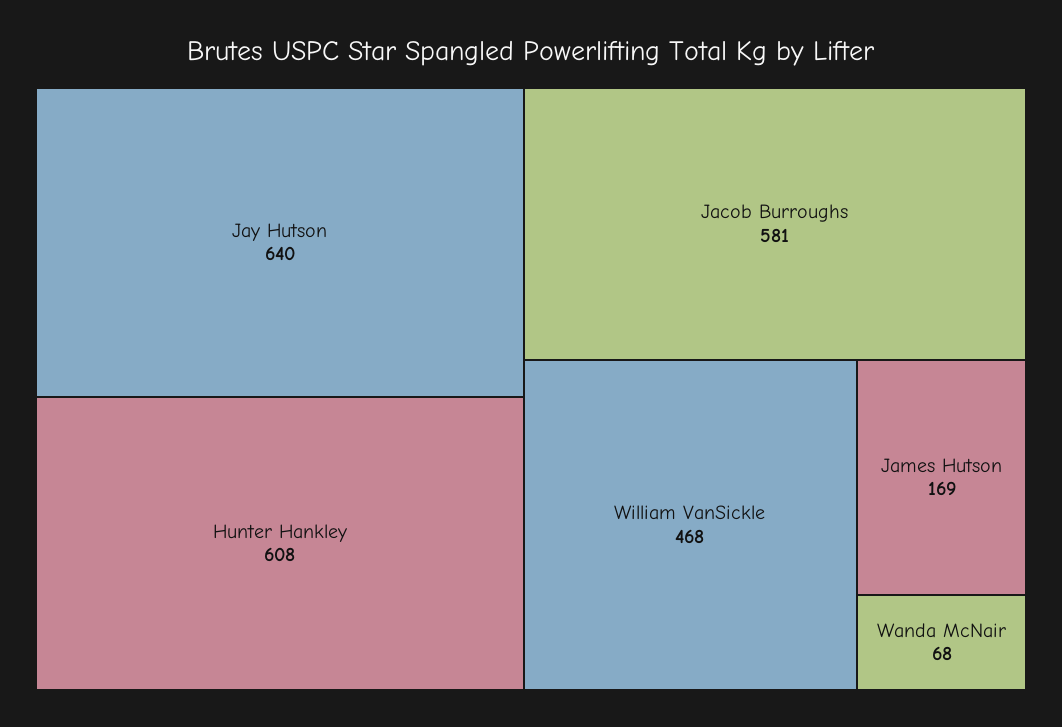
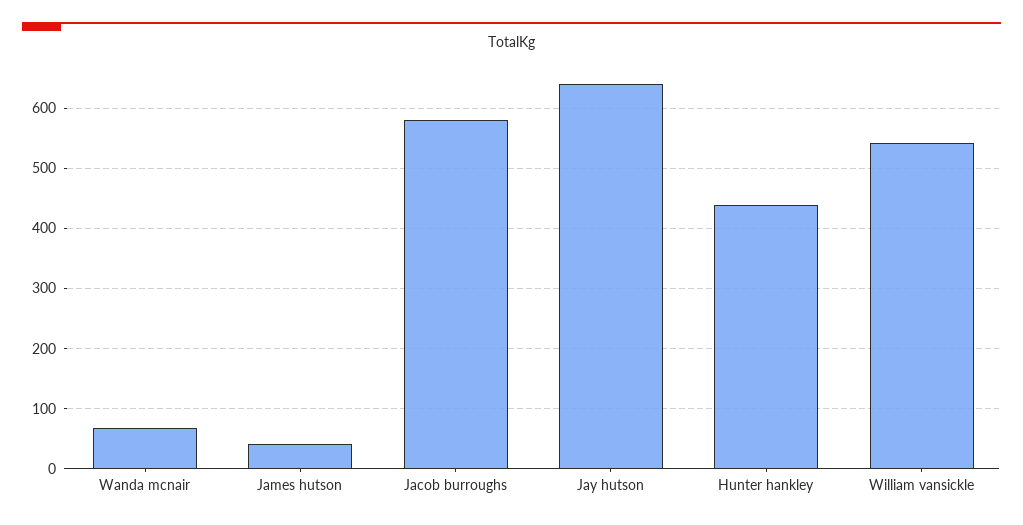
Hunter Hankley: 608 -> 440
William VanSickle: 468 -> 540
James Hutson: 169 -> 40

